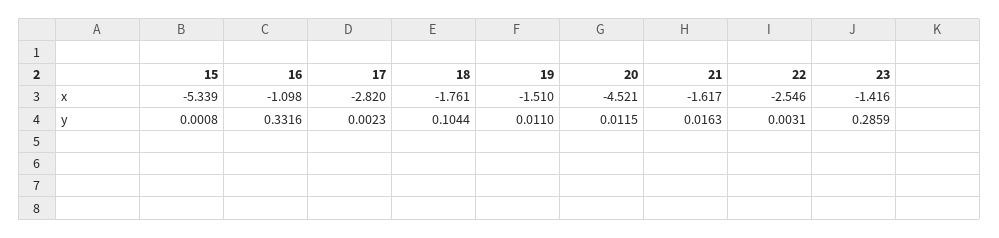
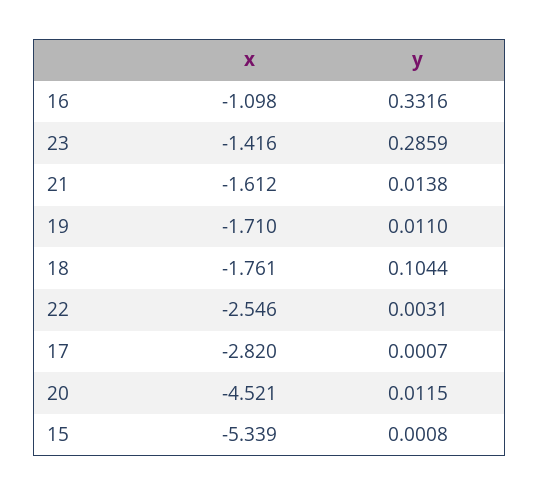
19, x: -1.51 -> -1.71
21, x: -1.617 -> -1.612
17, y: 0.0023 -> 0.0007
21, y: 0.0163 -> 0.0138

